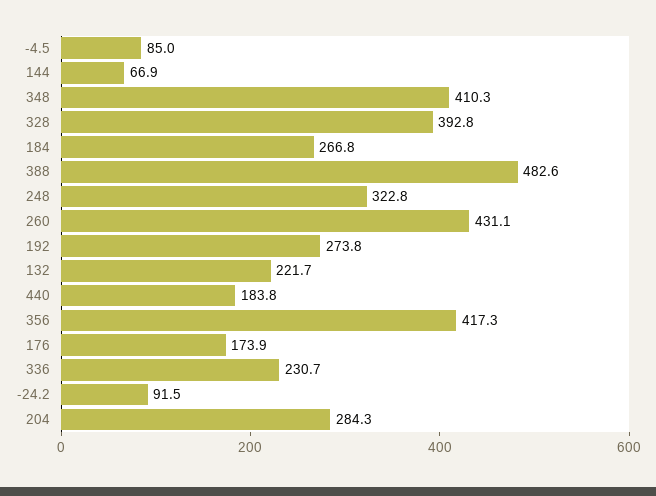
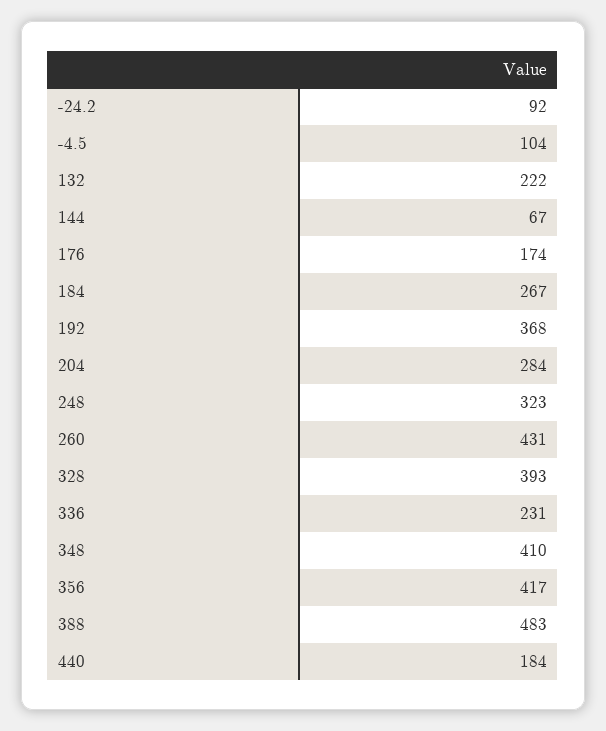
-4.5: 85 -> 104
192: 273.8 -> 368

